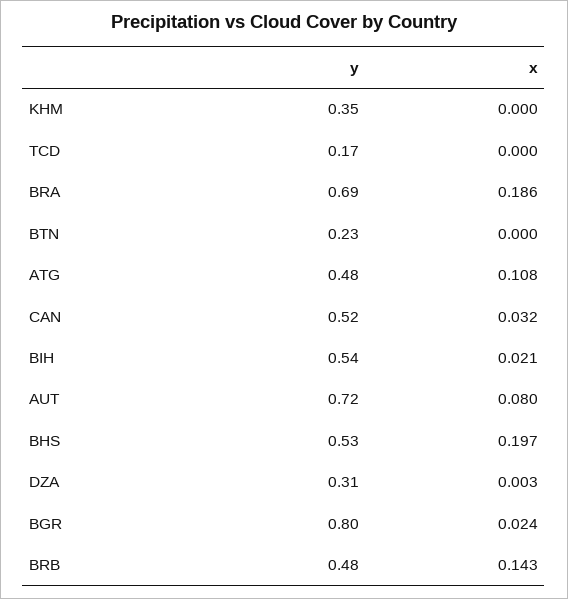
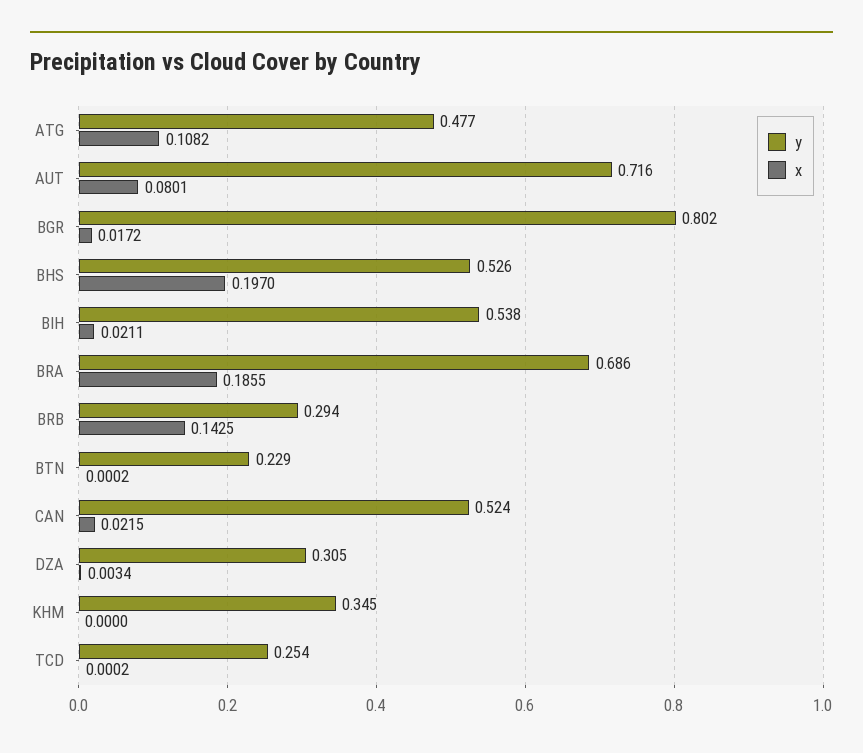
y, TCD: 0.17 -> 0.254
x, CAN: 0.032 -> 0.0215
x, BGR: 0.024 -> 0.0172
y, BRB: 0.48 -> 0.294

